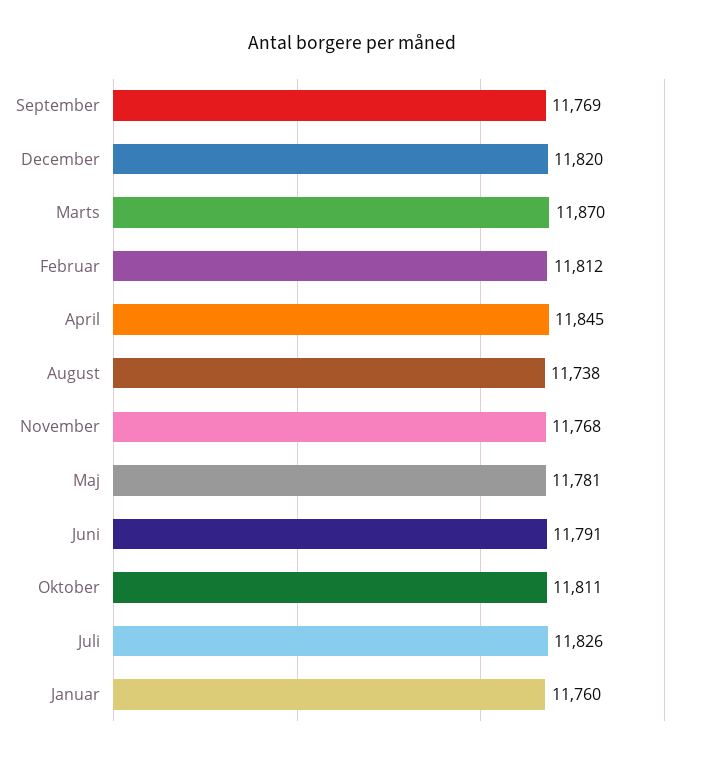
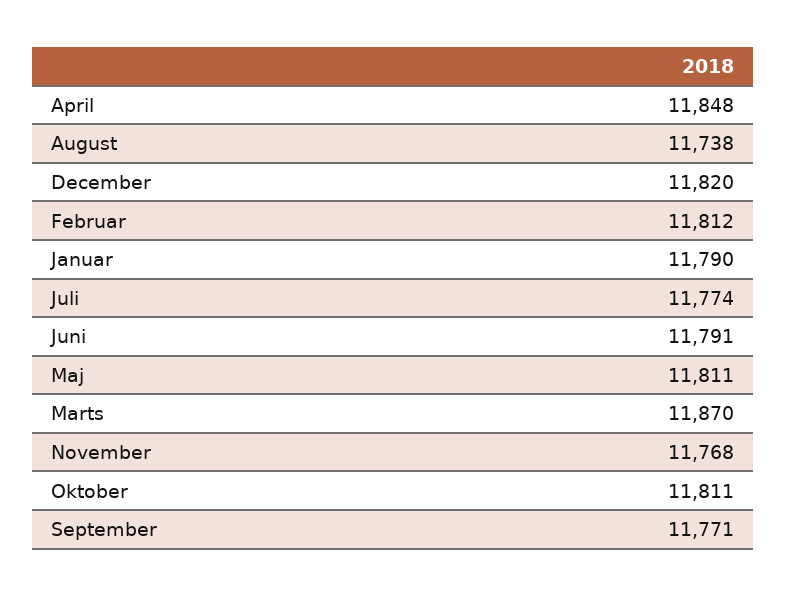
September: 11769 -> 11771
April: 11845 -> 11848
Maj: 11781 -> 11811
Juli: 11826 -> 11774
Januar: 11760 -> 11790

